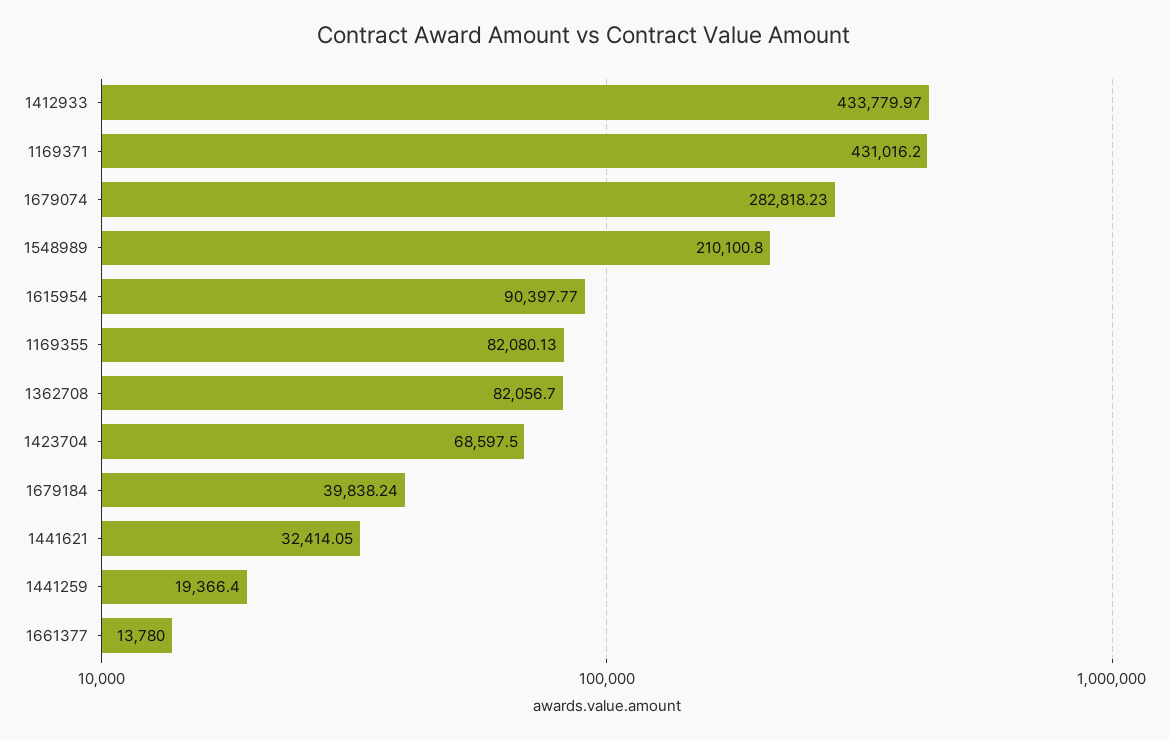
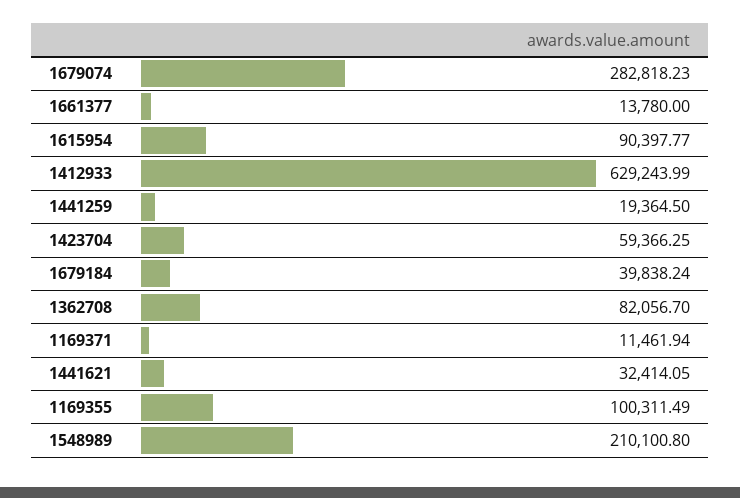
1412933: 433779.97 -> 629243.99
1169371: 431016.2 -> 11461.94
1169355: 82080.13 -> 100311.49
1423704: 68597.5 -> 59366.25
1441259: 19366.4 -> 19364.5

